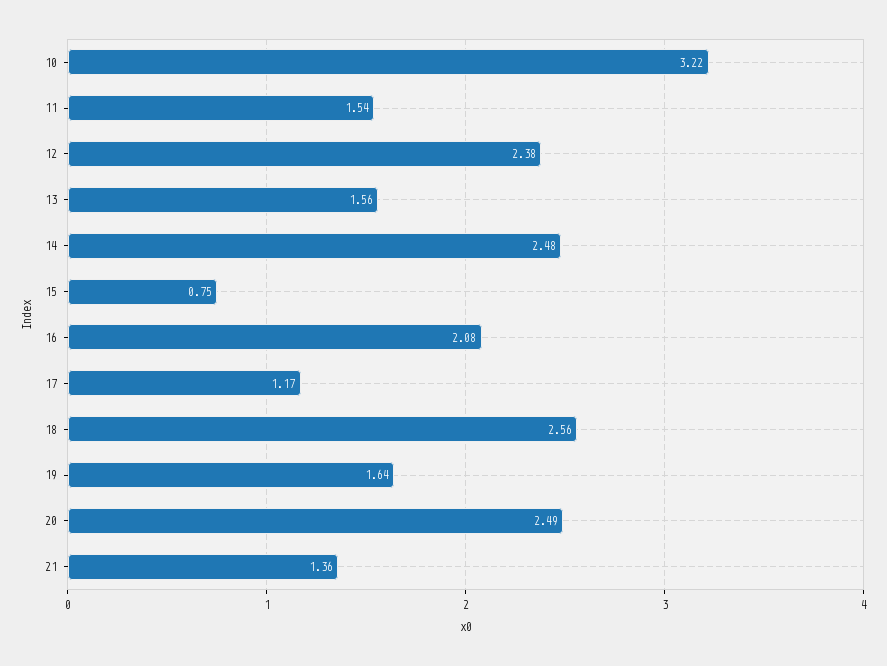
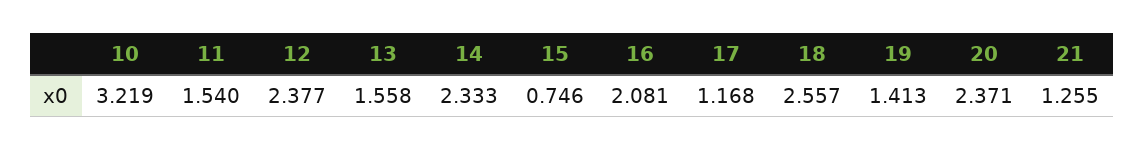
14: 2.48 -> 2.333
19: 1.64 -> 1.413
20: 2.49 -> 2.371
21: 1.36 -> 1.255

